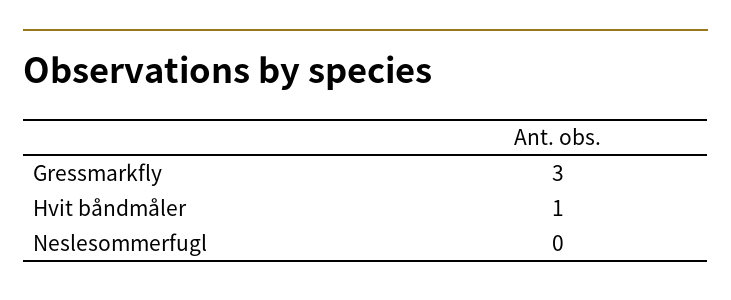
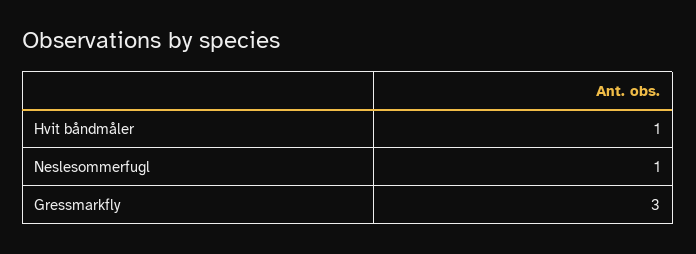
Neslesommerfugl: 0 -> 1

